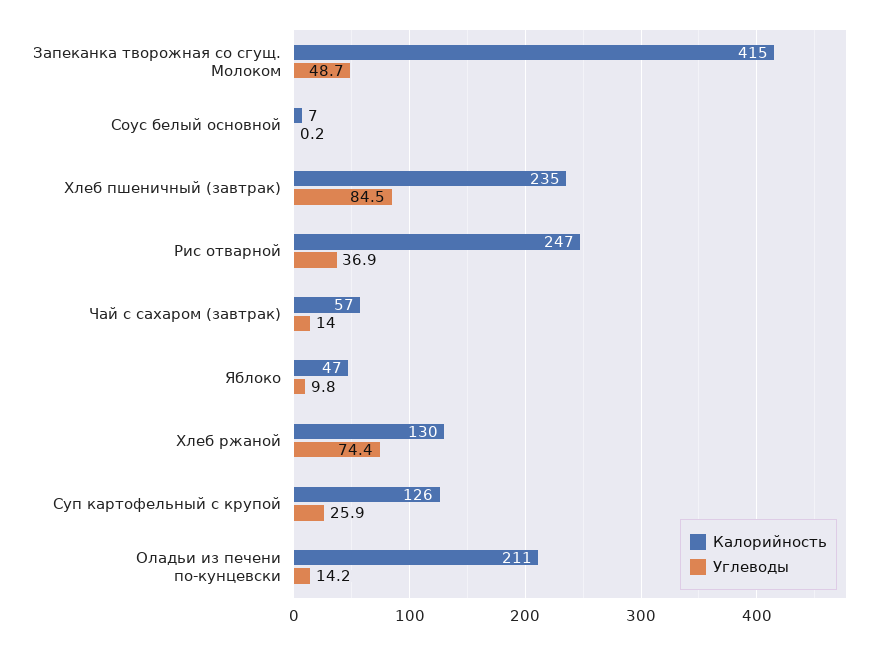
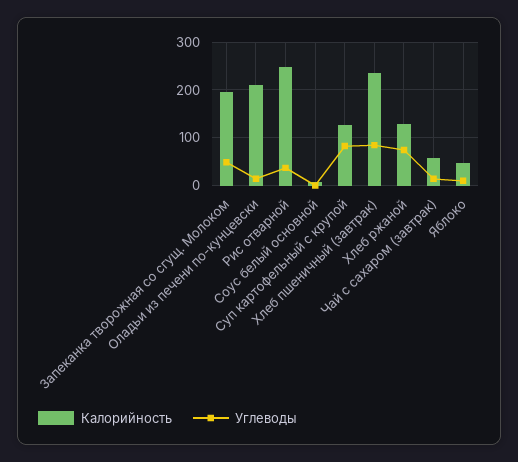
Калорийность, Запеканка творожная со сгущ. Молоком: 415 -> 200
Углеводы, Суп картофельный с крупой: 25.9 -> 80

